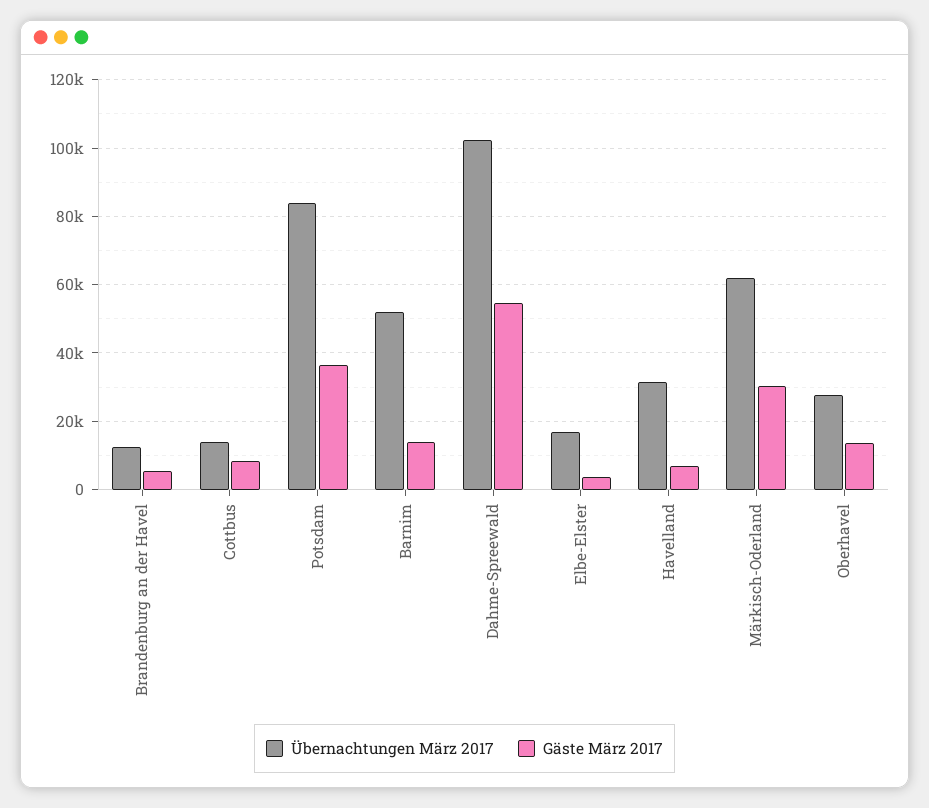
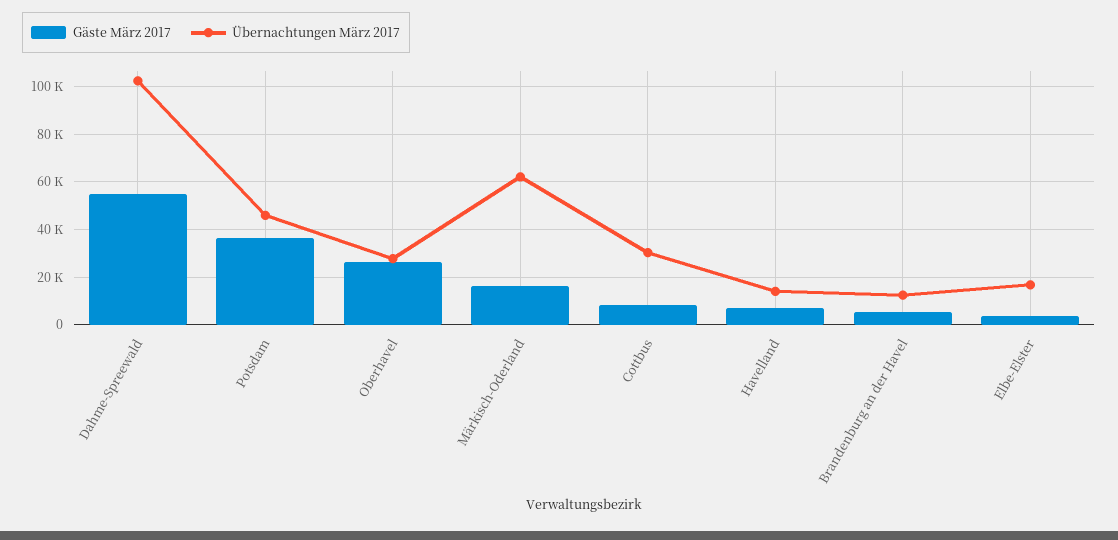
Übernachtungen März 2017, Cottbus: 14000 -> 30000
Übernachtungen März 2017, Potsdam: 84000 -> 45000
Übernachtungen März 2017, Barnim: 52000 -> none
Gäste März 2017, Barnim: 14000 -> none
Übernachtungen März 2017, Havelland: 32000 -> 15000
Gäste März 2017, Märkisch-Oderland: 30000 -> 15000
Gäste März 2017, Oberhavel: 14000 -> 25000

